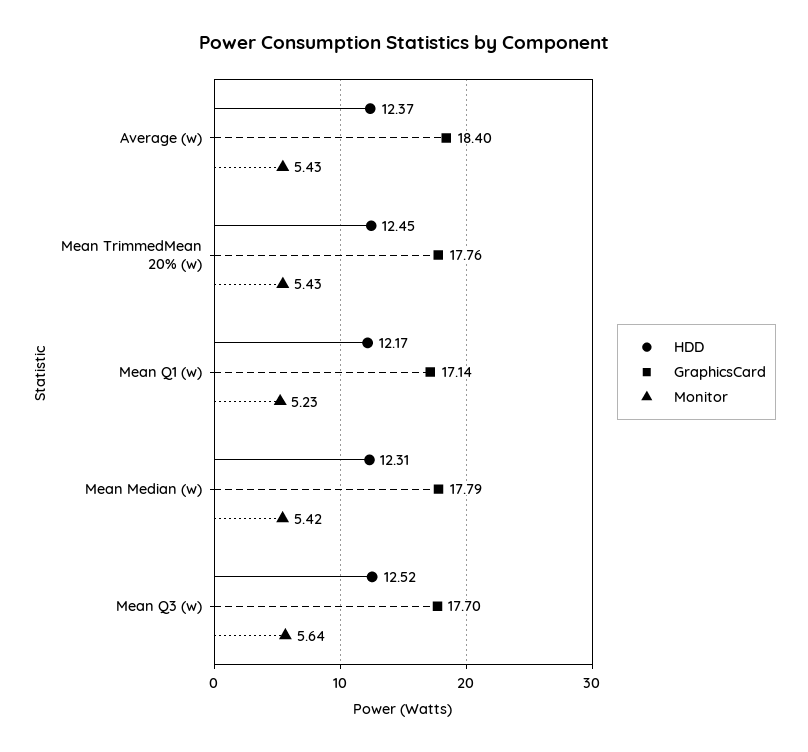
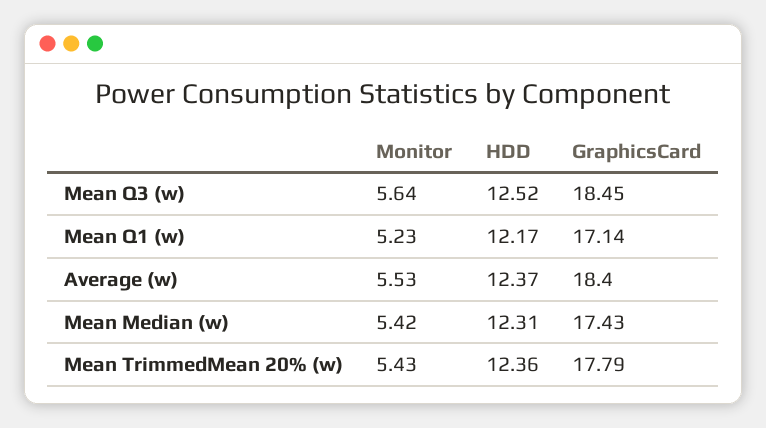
Monitor, Average (w): 5.43 -> 5.53
HDD, Mean TrimmedMean 20% (w): 12.45 -> 12.36
GraphicsCard, Mean TrimmedMean 20% (w): 17.76 -> 17.79
GraphicsCard, Mean Median (w): 17.79 -> 17.43
GraphicsCard, Mean Q3 (w): 17.7 -> 18.45

